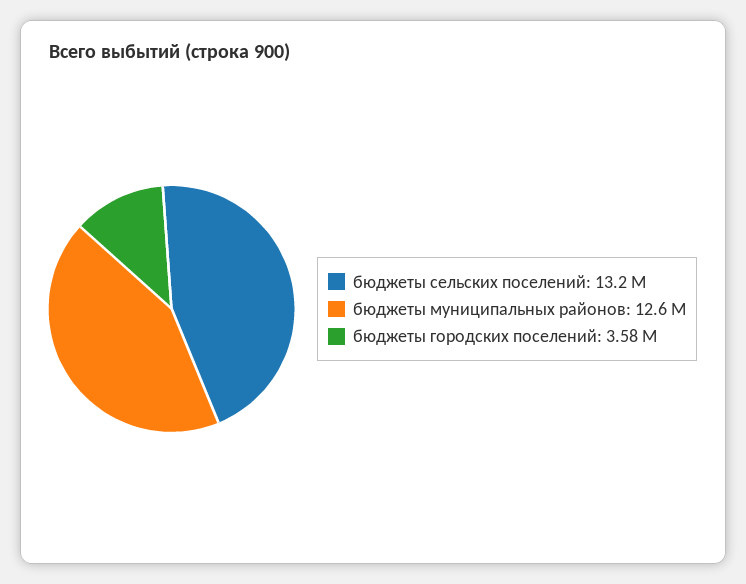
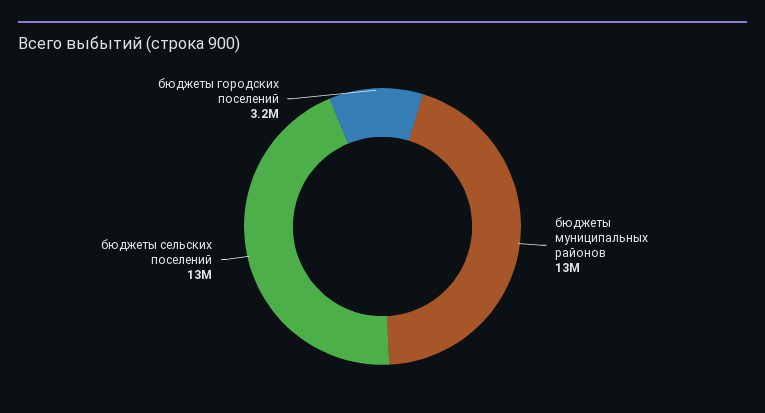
бюджеты городских поселений: 3580000 -> 3200000

